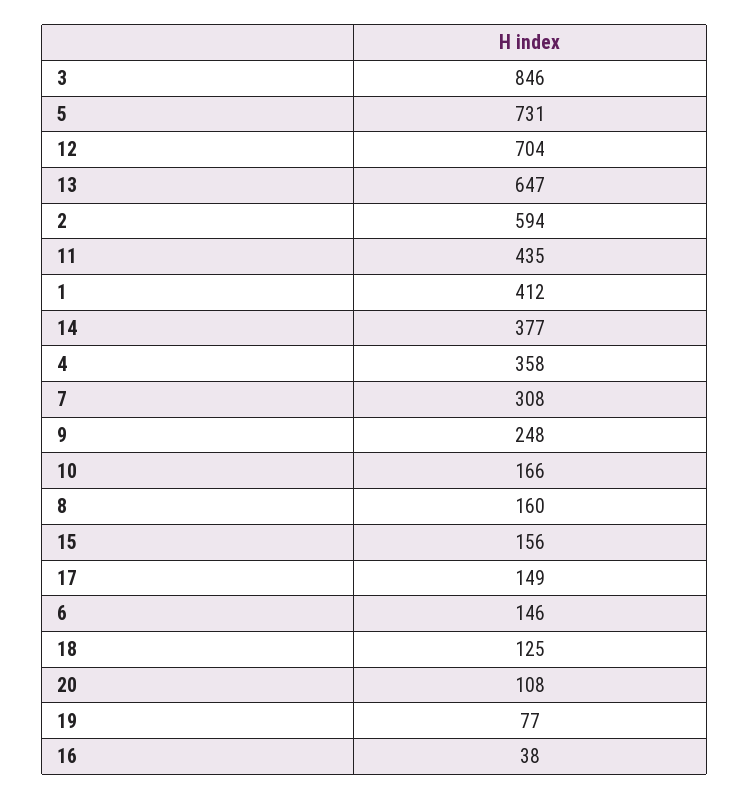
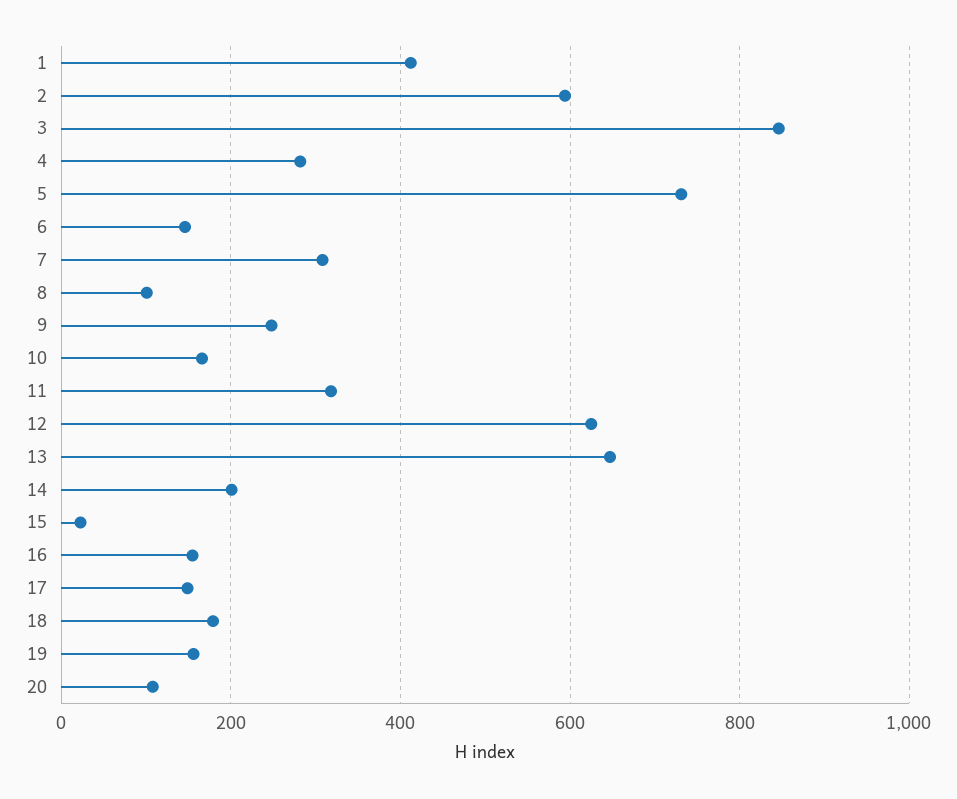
12: 704 -> 620
11: 435 -> 320
14: 377 -> 200
4: 358 -> 280
8: 160 -> 100
15: 156 -> 20
18: 125 -> 180
19: 77 -> 160
16: 38 -> 160

